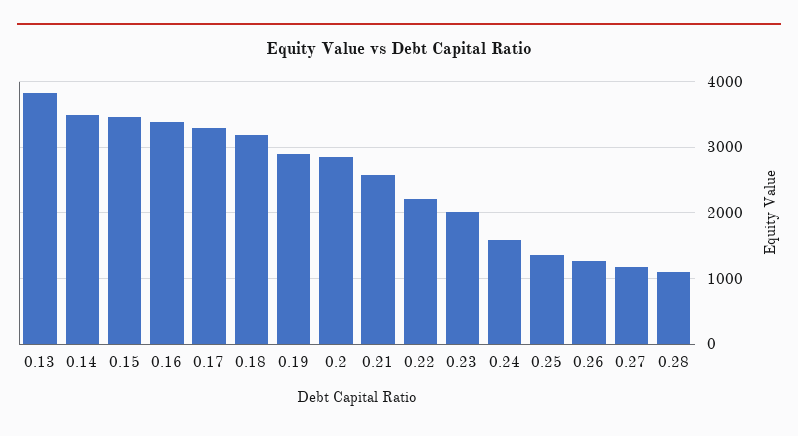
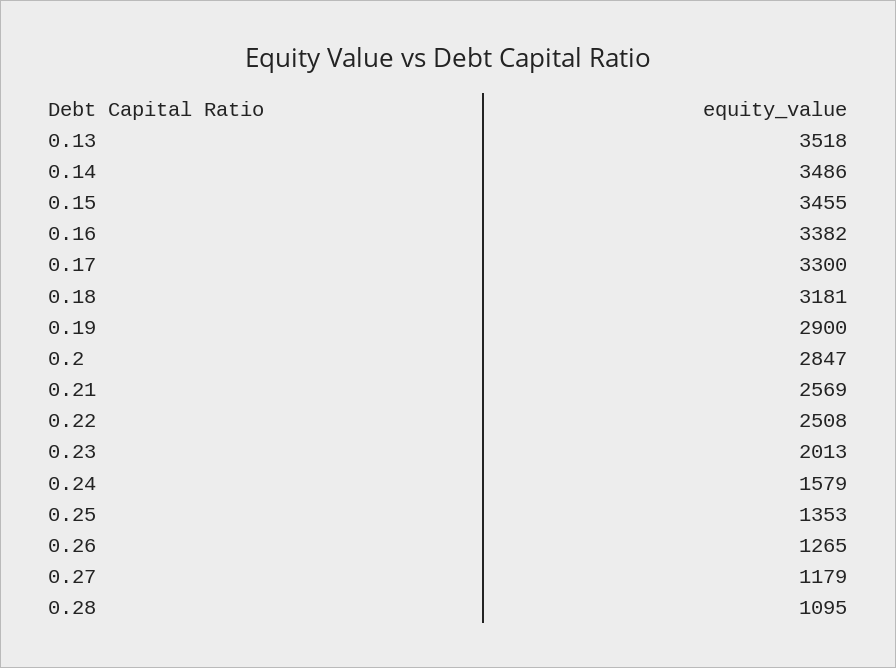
0.13: 3800 -> 3518
0.22: 2200 -> 2508

